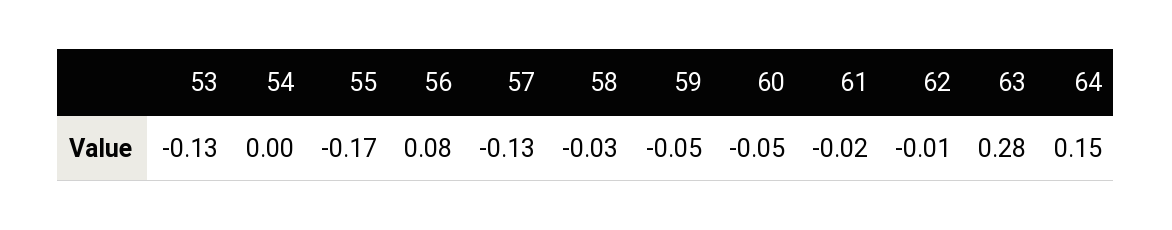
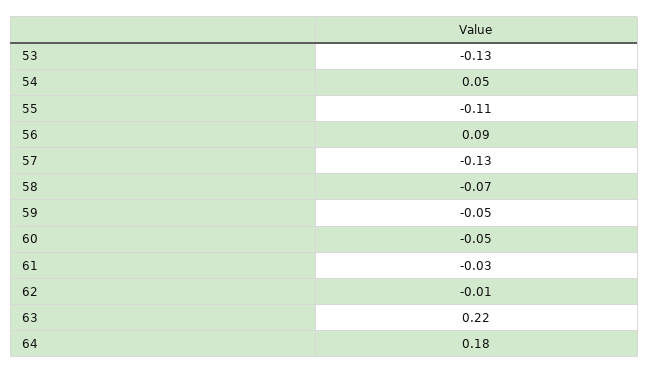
54: 0 -> 0.05
55: -0.17 -> -0.11
56: 0.08 -> 0.09
58: -0.03 -> -0.07
61: -0.02 -> -0.03
63: 0.28 -> 0.22
64: 0.15 -> 0.18

